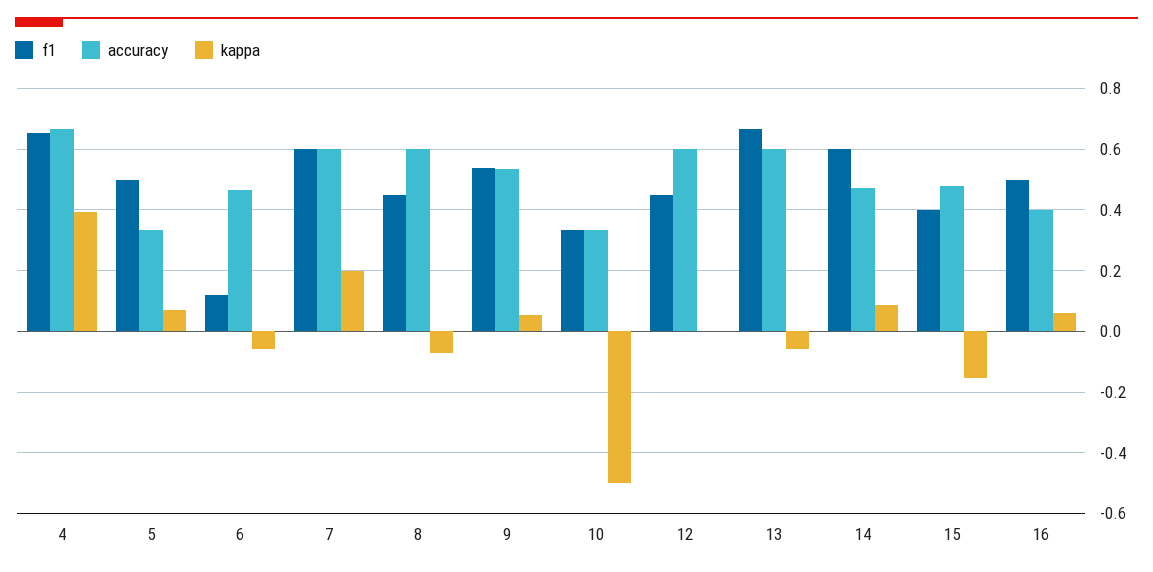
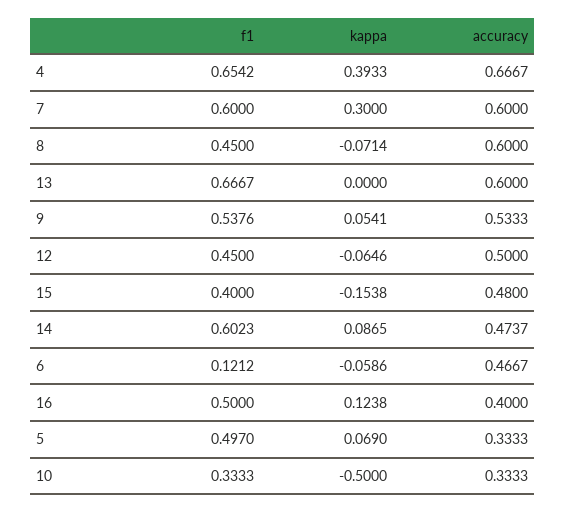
kappa, 7: 0.2 -> 0.3
accuracy, 12: 0.6 -> 0.5
kappa, 12: 0 -> -0.0646
kappa, 13: -0.06 -> 0
kappa, 16: 0.06 -> 0.1238

